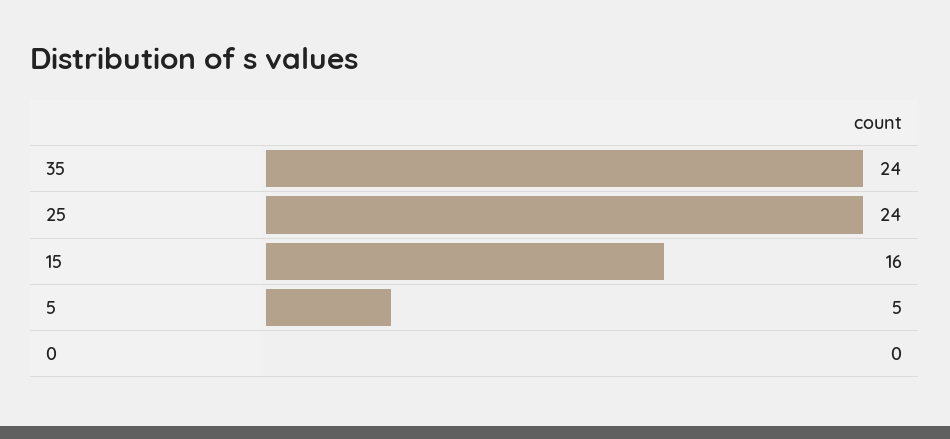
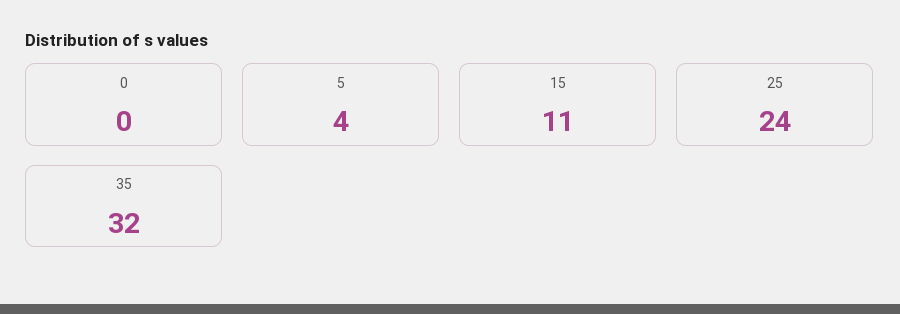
35: 24 -> 32
15: 16 -> 11
5: 5 -> 4

